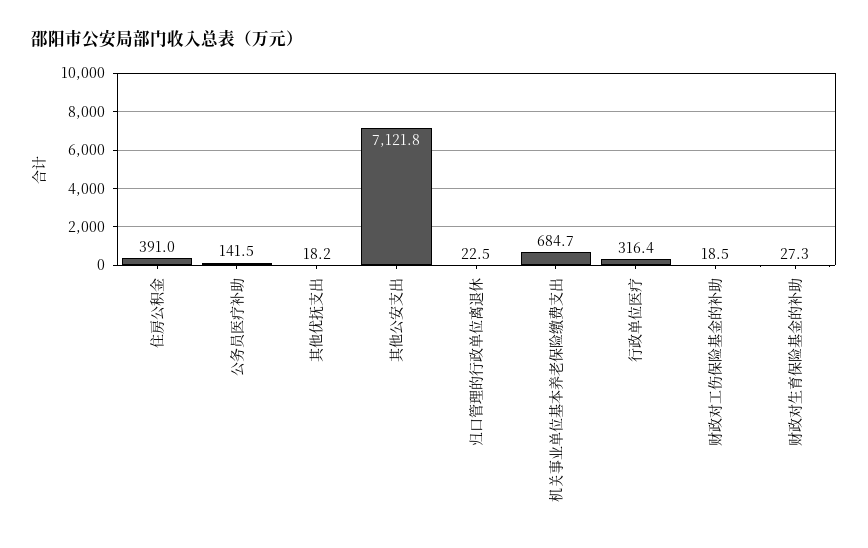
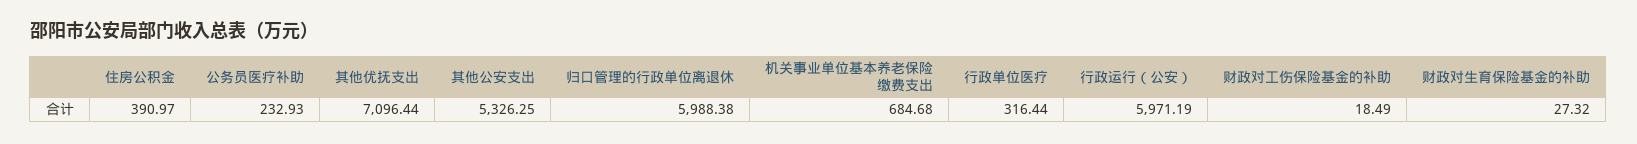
公务员医疗补助: 141.5 -> 232.93
其他优抚支出: 18.2 -> 7096.44
其他公安支出: 7121.8 -> 5326.25
归口管理的行政单位离退休: 22.5 -> 5988.38
行政运行（公安）: none -> 5971.19

